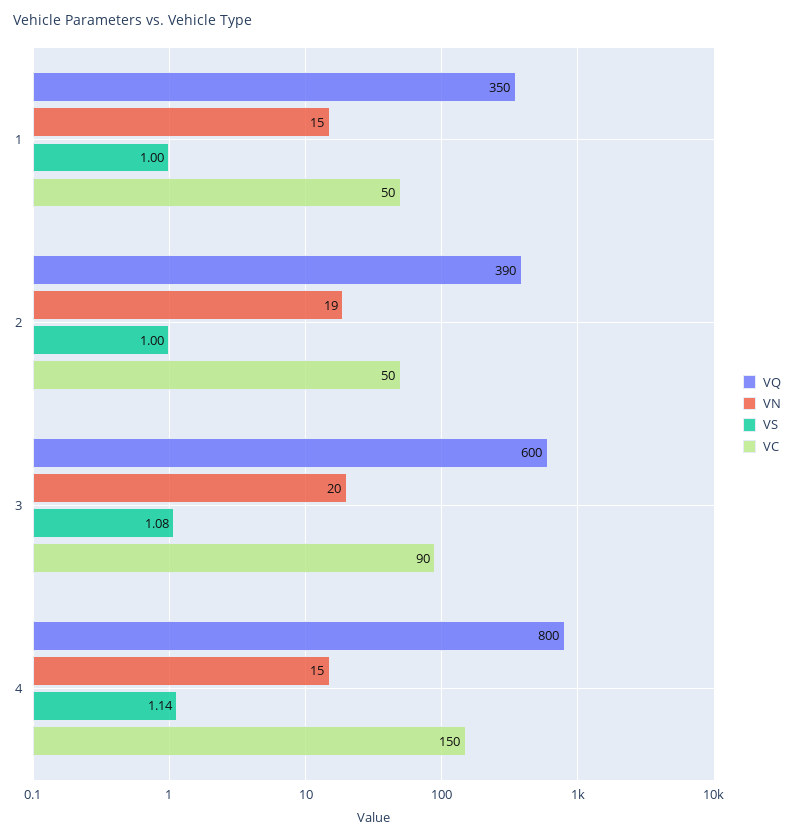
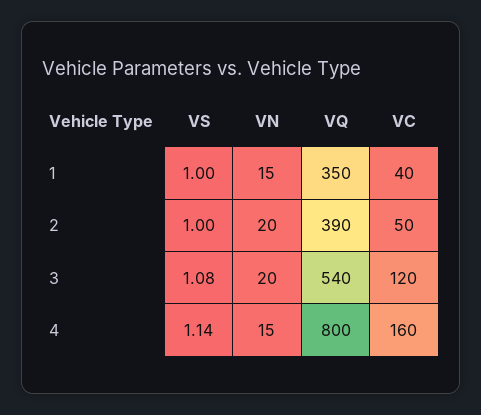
VC, 1: 50 -> 40
VN, 2: 19 -> 20
VQ, 3: 600 -> 540
VC, 3: 90 -> 120
VC, 4: 150 -> 160

